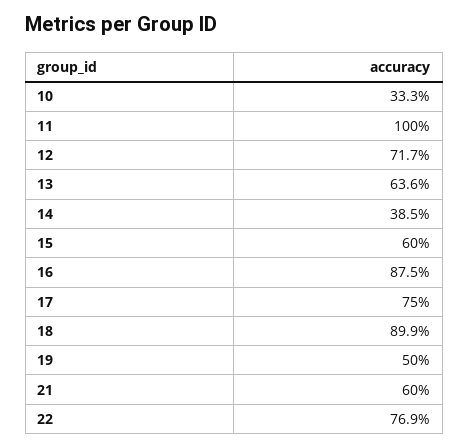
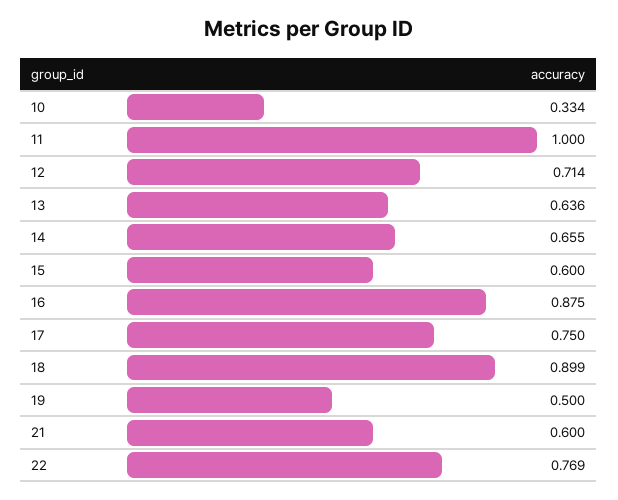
10: 0.333 -> 0.334
12: 0.717 -> 0.714
14: 0.385 -> 0.655

